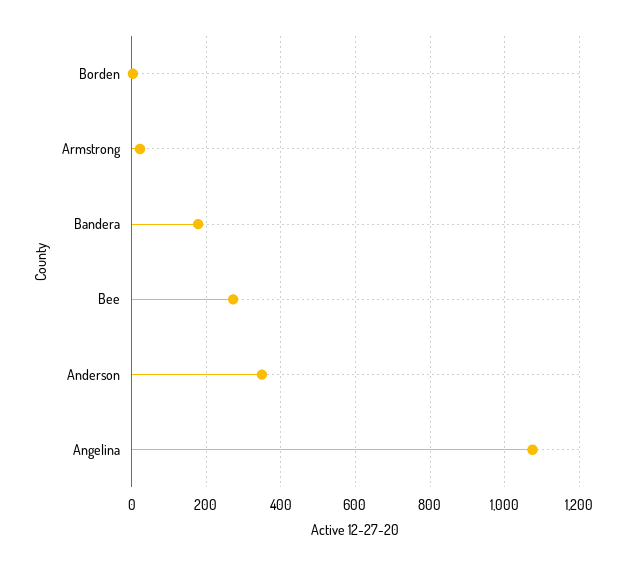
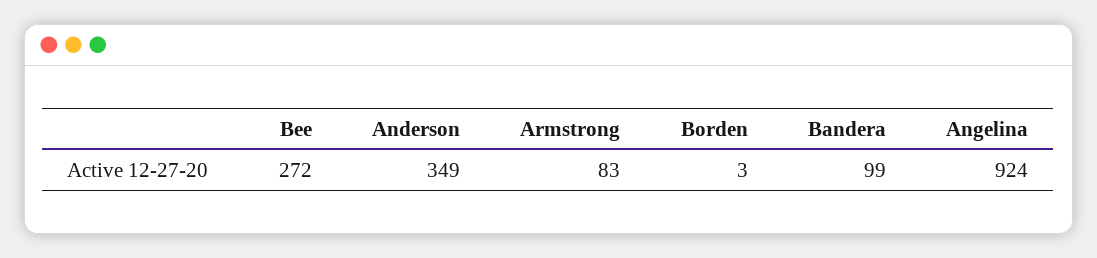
Armstrong: 20 -> 83
Bandera: 180 -> 99
Angelina: 1080 -> 924

